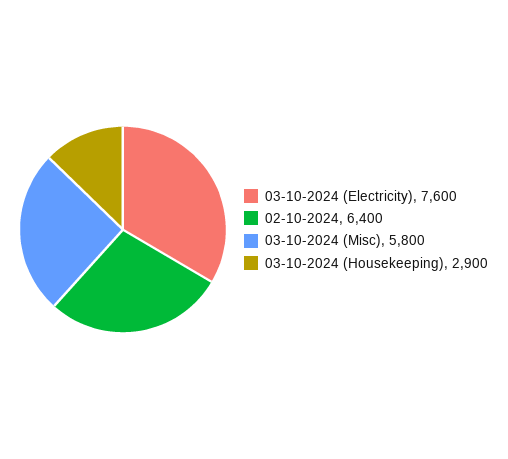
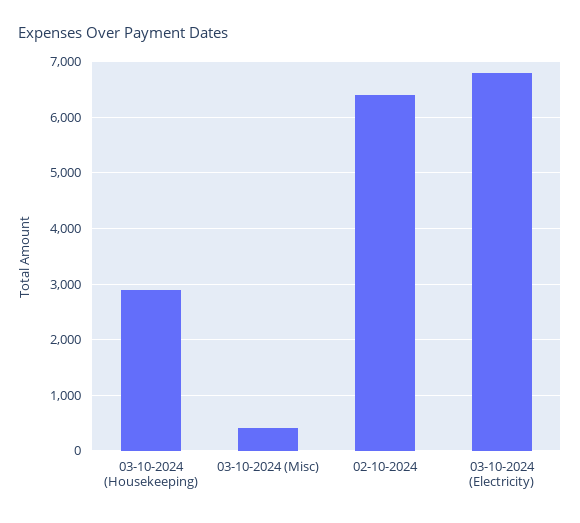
03-10-2024 (Electricity): 7600 -> 6800
03-10-2024 (Misc): 5800 -> 400

